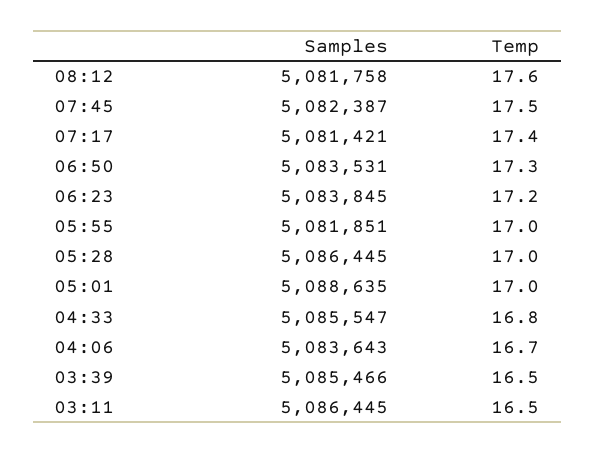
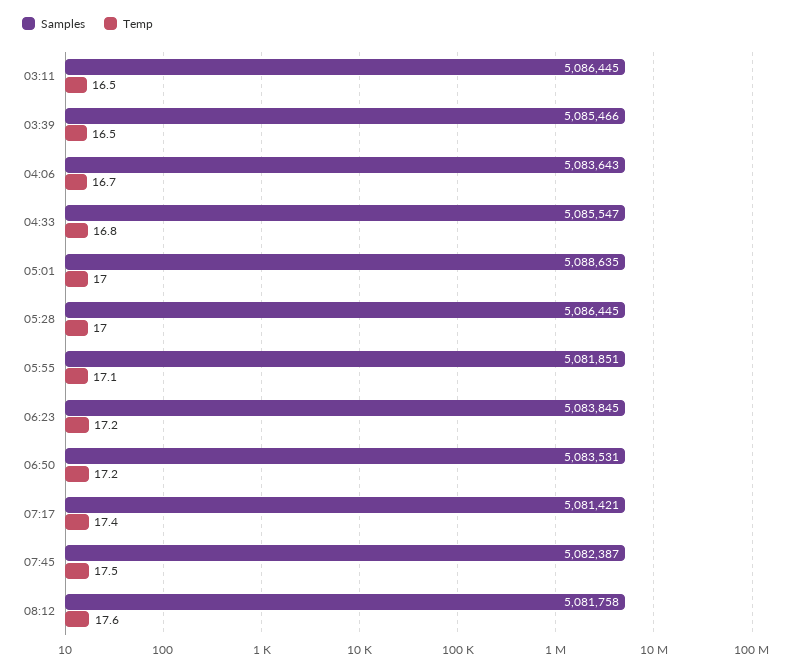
Temp, 06:50: 17.3 -> 17.2
Temp, 05:55: 17 -> 17.1

